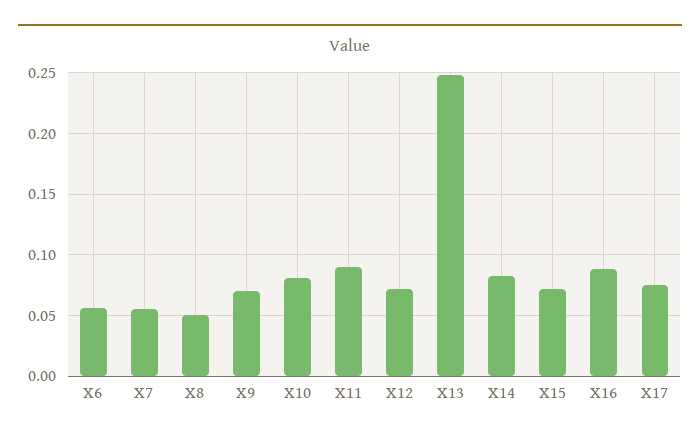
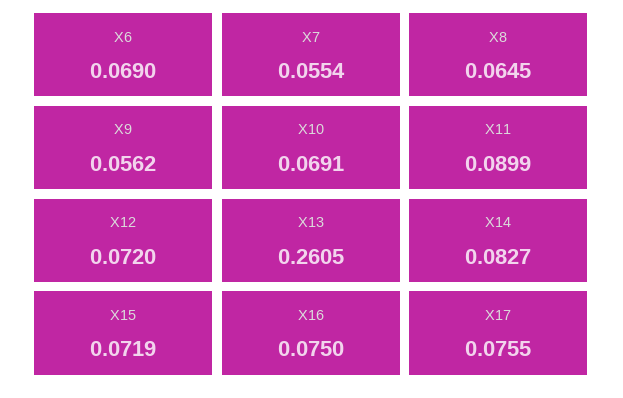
X6: 0.055 -> 0.069
X8: 0.05 -> 0.0645
X9: 0.07 -> 0.0562
X10: 0.08 -> 0.0691
X13: 0.25 -> 0.2605
X16: 0.09 -> 0.075

